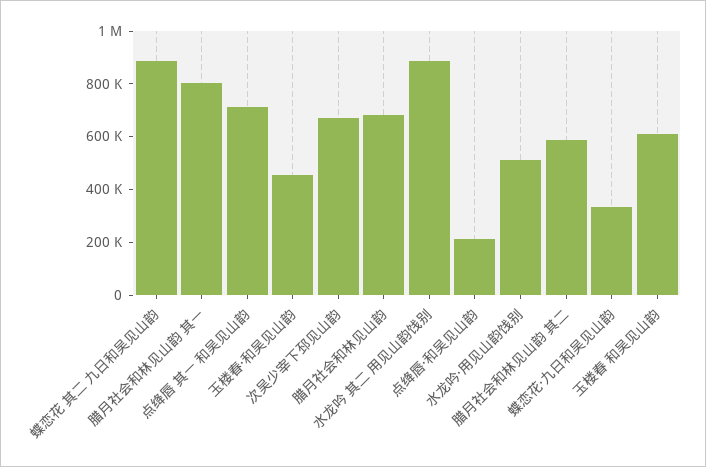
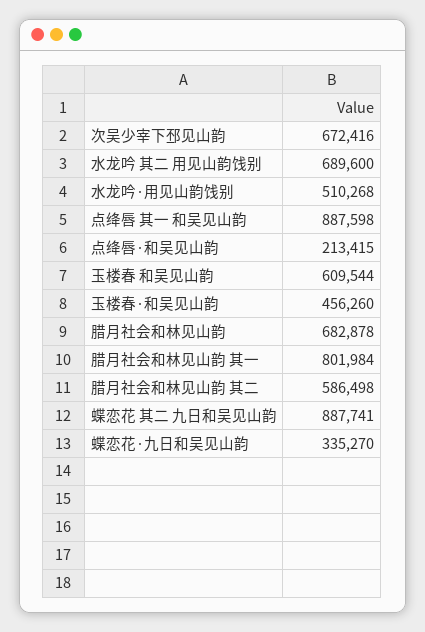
点绛唇 其一 和吴见山韵: 700000 -> 887598
水龙吟 其二 用见山韵饯别: 900000 -> 689600

